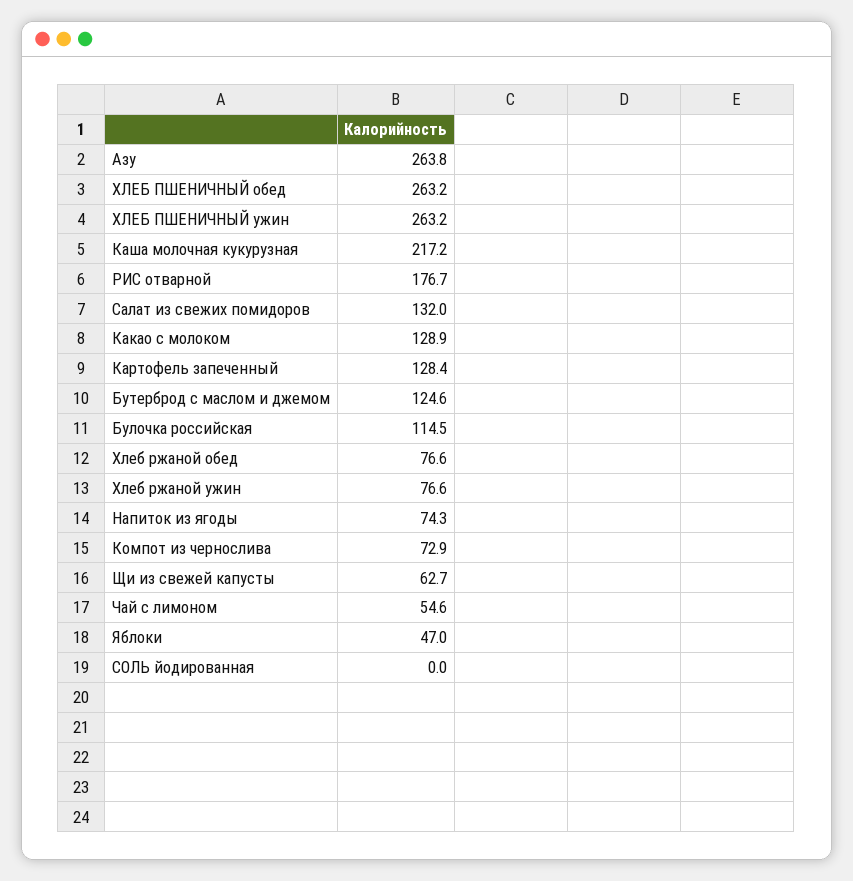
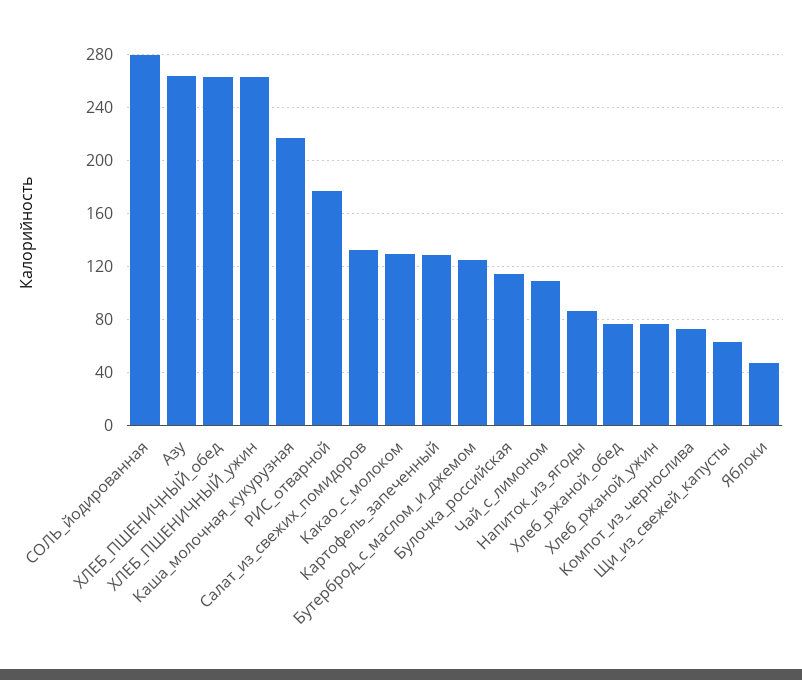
Напиток из ягоды: 74.3 -> 85
Чай с лимоном: 54.6 -> 110
СОЛЬ йодированная: 0 -> 280

